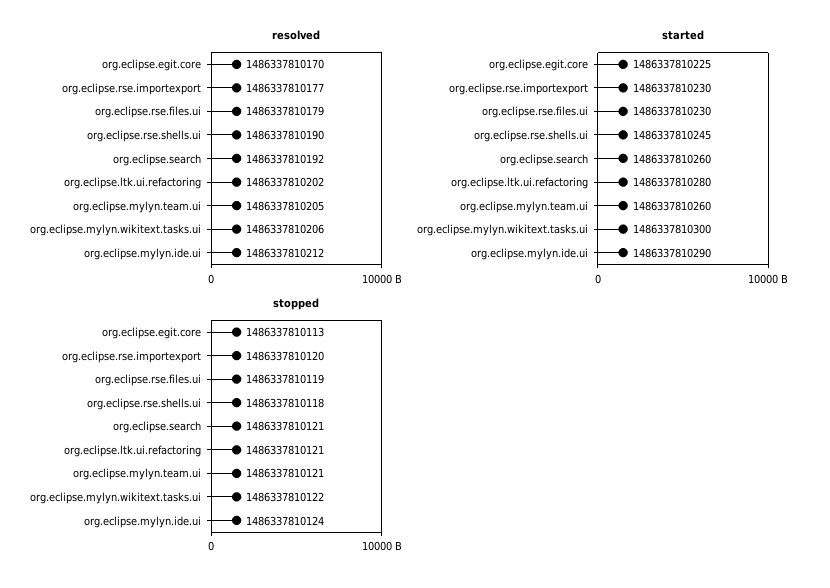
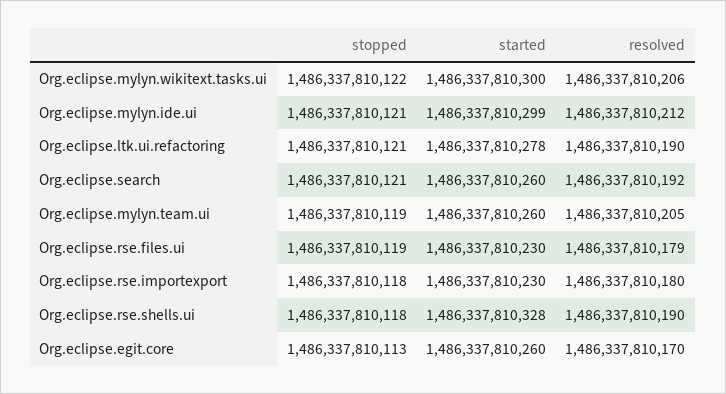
resolved, org.eclipse.rse.importexport: 1486337810177 -> 1486337810180
resolved, org.eclipse.ltk.ui.refactoring: 1486337810202 -> 1486337810190
started, org.eclipse.egit.core: 1486337810225 -> 1486337810260
started, org.eclipse.rse.shells.ui: 1486337810245 -> 1486337810328
started, org.eclipse.ltk.ui.refactoring: 1486337810280 -> 1486337810278
started, org.eclipse.mylyn.ide.ui: 1486337810290 -> 1486337810299
stopped, org.eclipse.rse.importexport: 1486337810120 -> 1486337810118
stopped, org.eclipse.mylyn.team.ui: 1486337810121 -> 1486337810119
stopped, org.eclipse.mylyn.ide.ui: 1486337810124 -> 1486337810121

